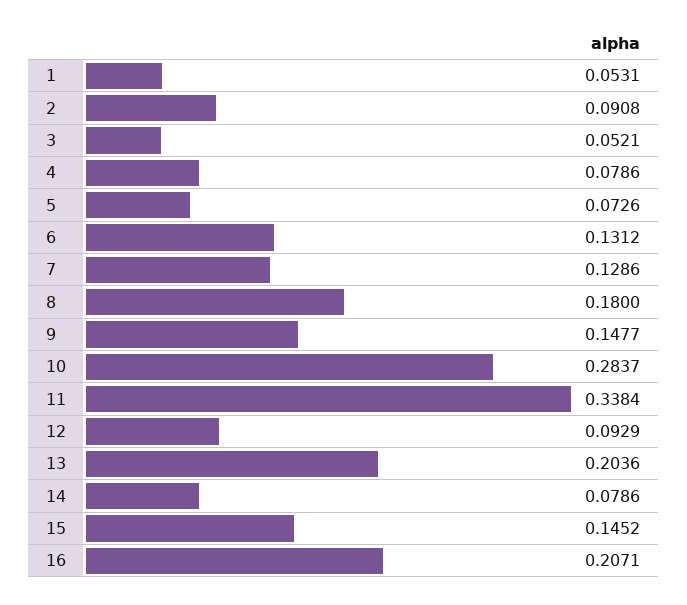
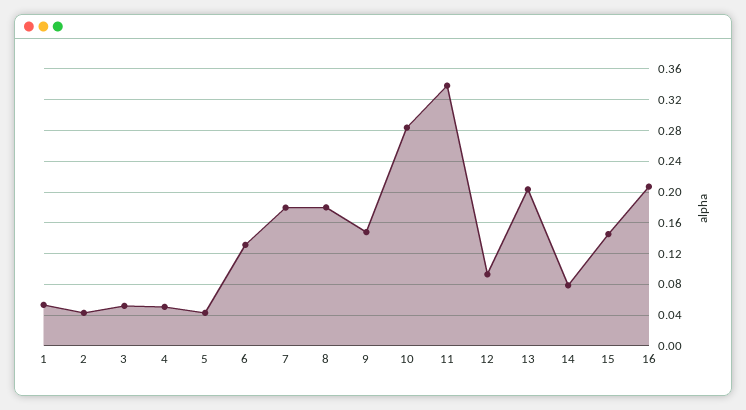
2: 0.0908 -> 0.04
4: 0.0786 -> 0.05
5: 0.0726 -> 0.04
7: 0.1286 -> 0.18

